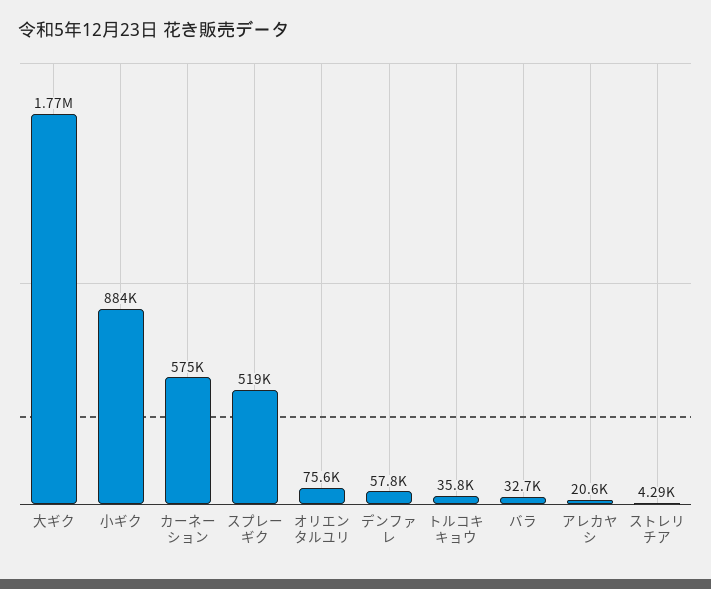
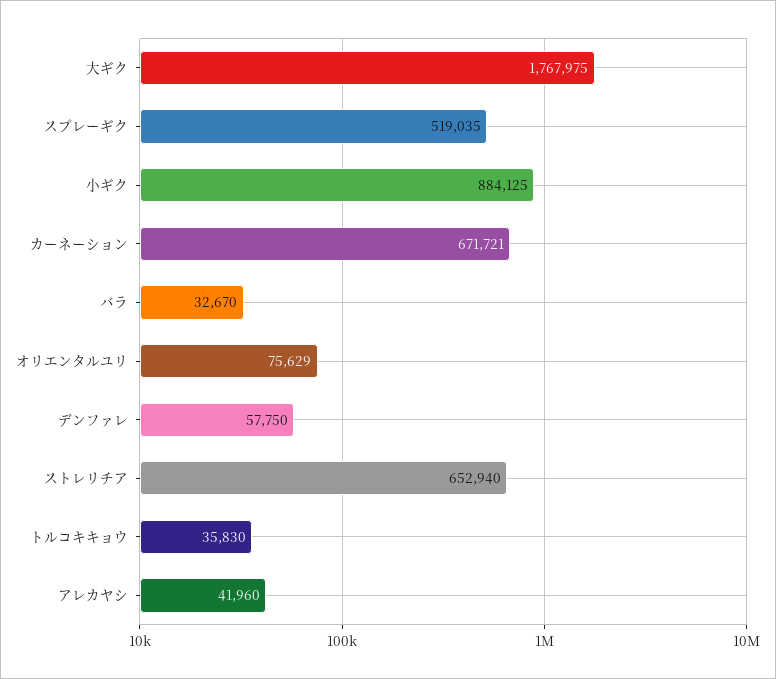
カーネーション: 575000 -> 671721
アレカヤシ: 20600 -> 41960
ストレリチア: 4290 -> 652940

